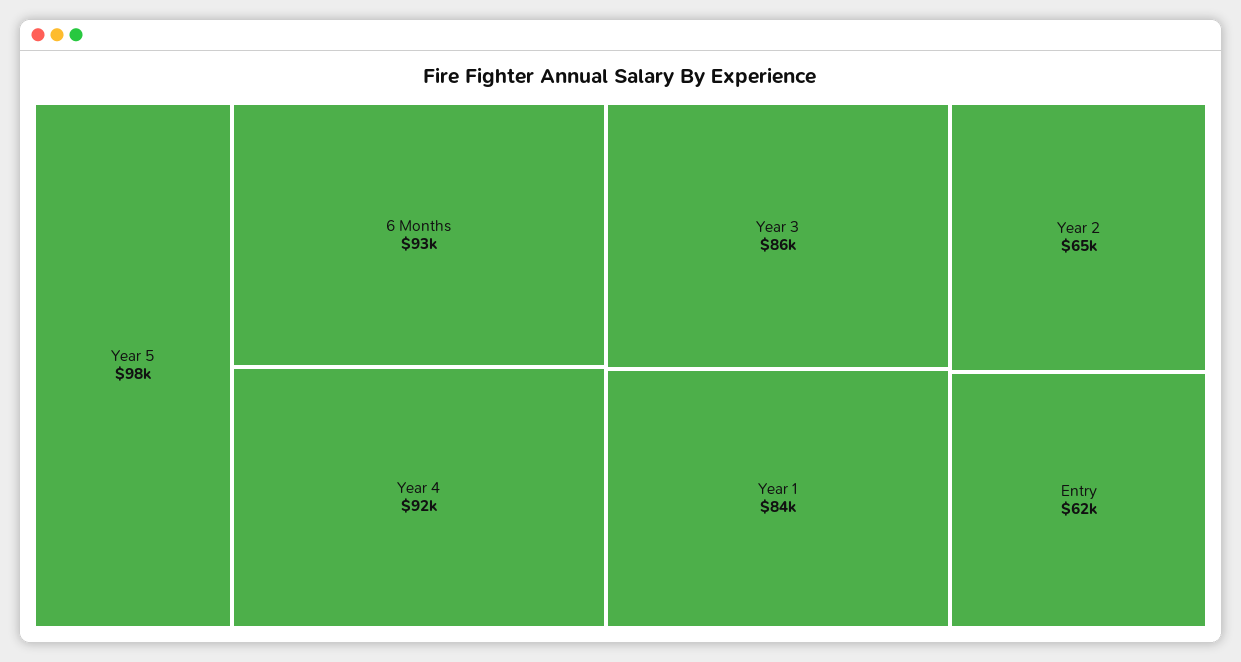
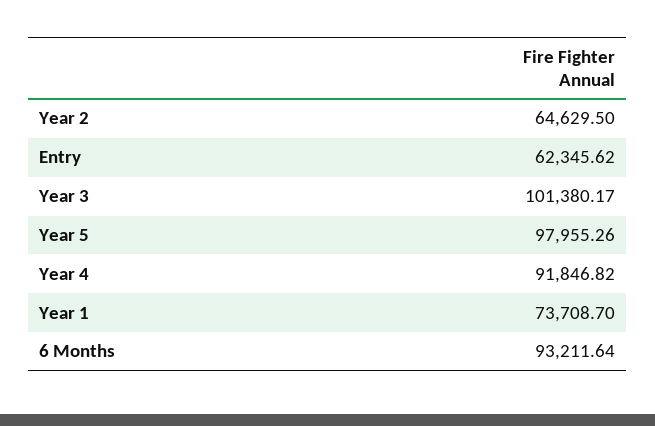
Year 3: 86000 -> 101380.17
Year 1: 84000 -> 73708.7

